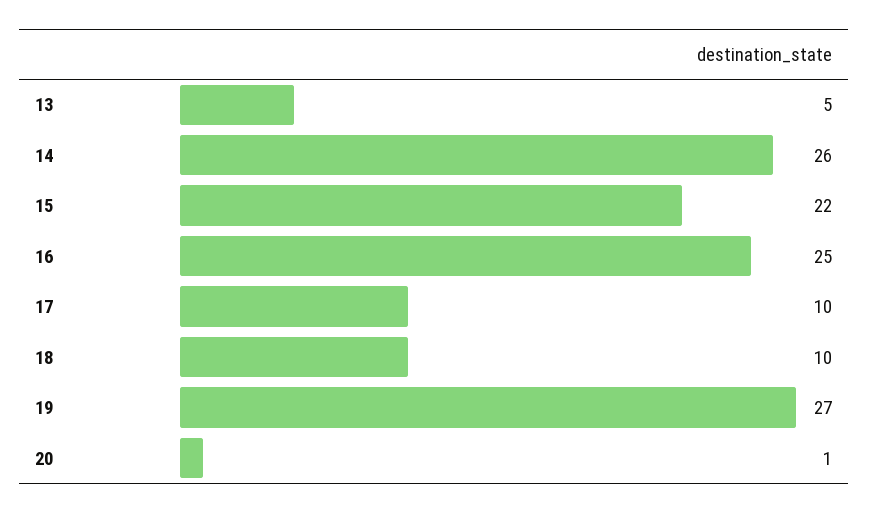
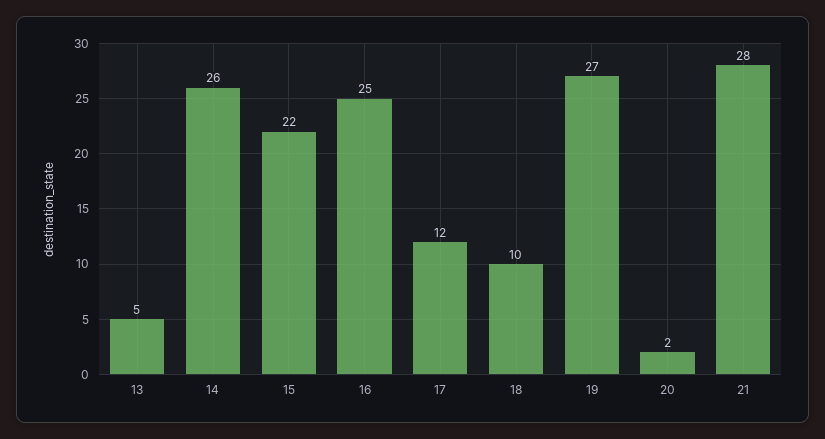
17: 10 -> 12
20: 1 -> 2
21: none -> 28

